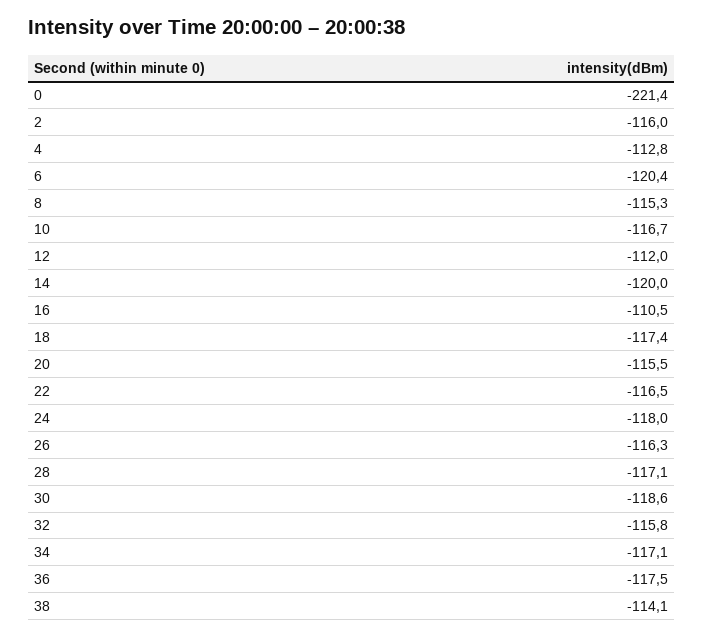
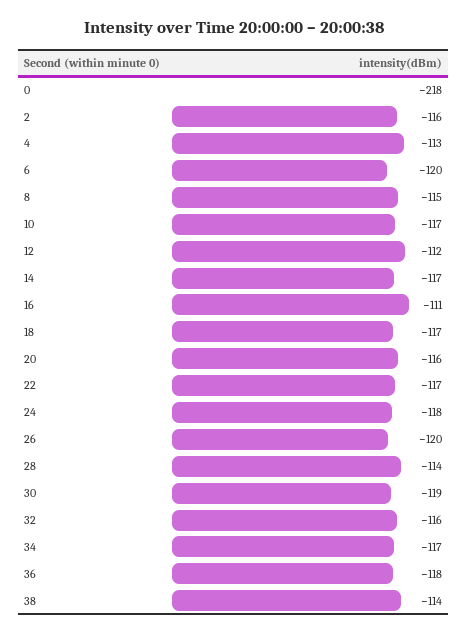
0: -221.4 -> -218
14: -120 -> -117
26: -116.3 -> -120
28: -117.1 -> -114

